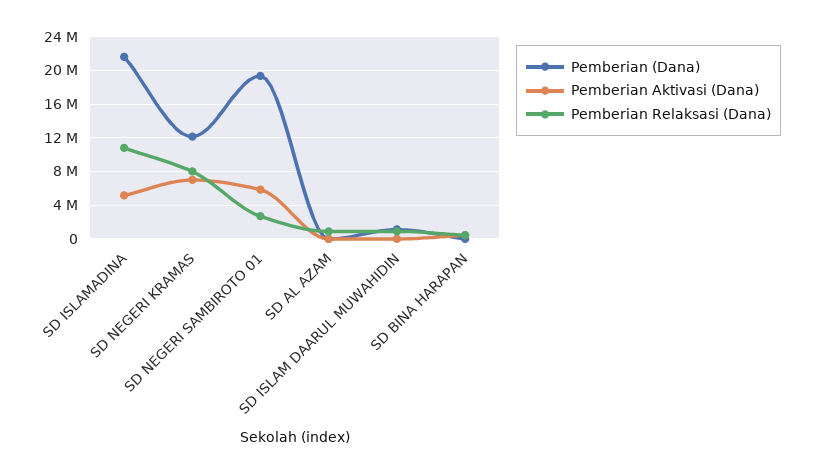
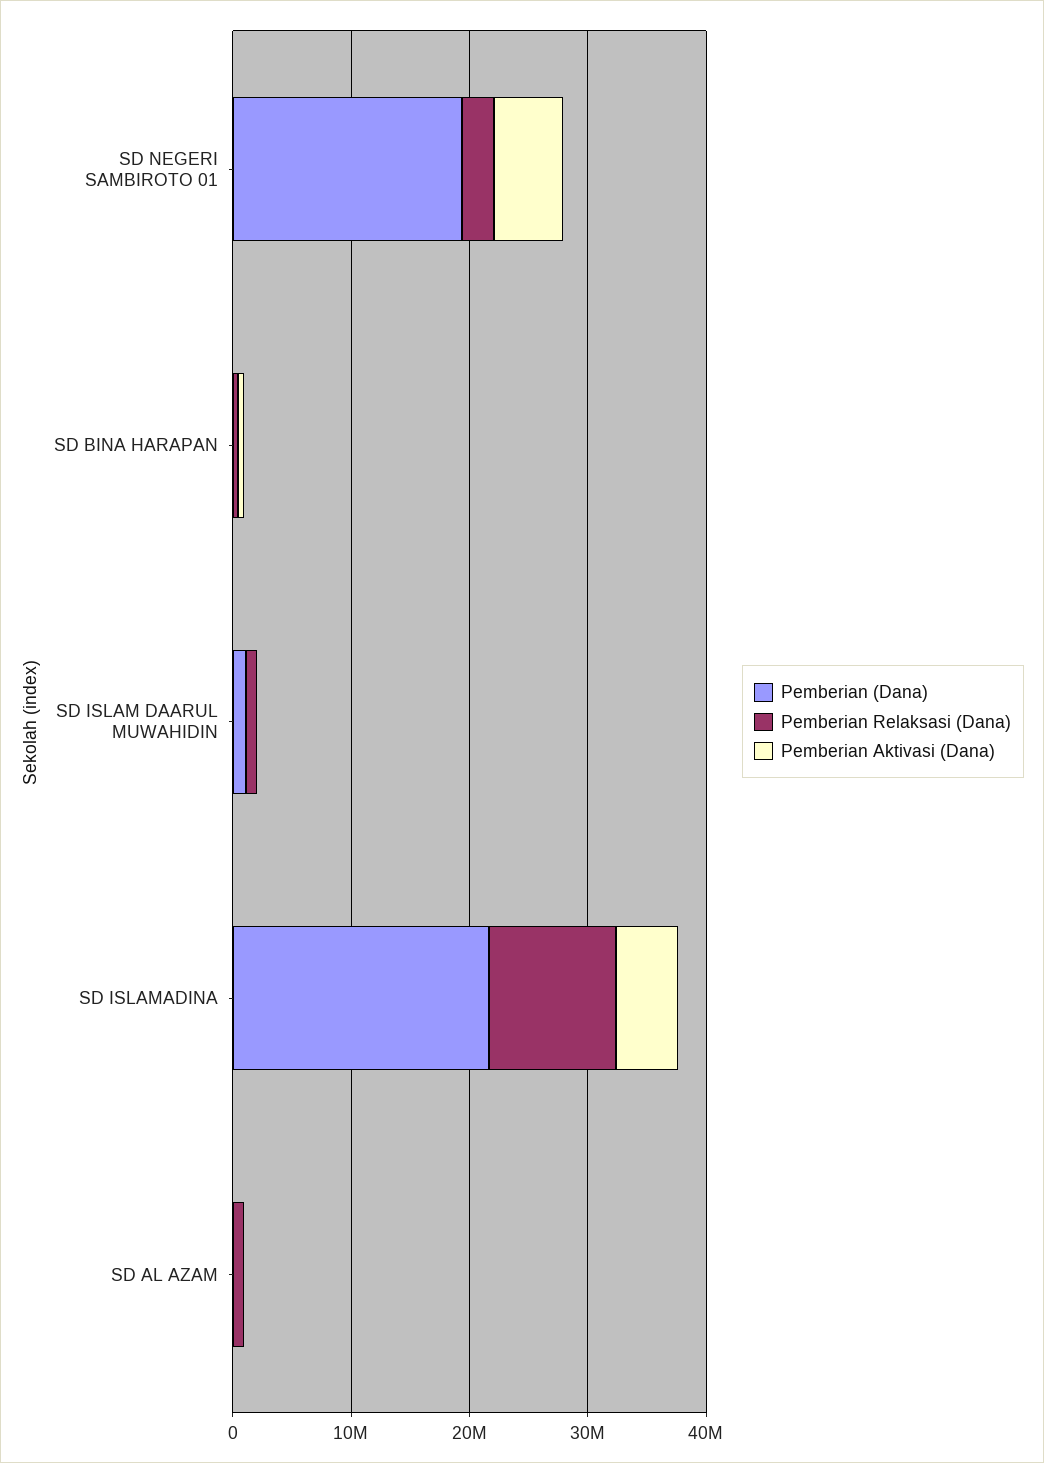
Pemberian (Dana), SD NEGERI KRAMAS: 12000000 -> none
Pemberian Aktivasi (Dana), SD NEGERI KRAMAS: 7000000 -> none
Pemberian Relaksasi (Dana), SD NEGERI KRAMAS: 8000000 -> none

